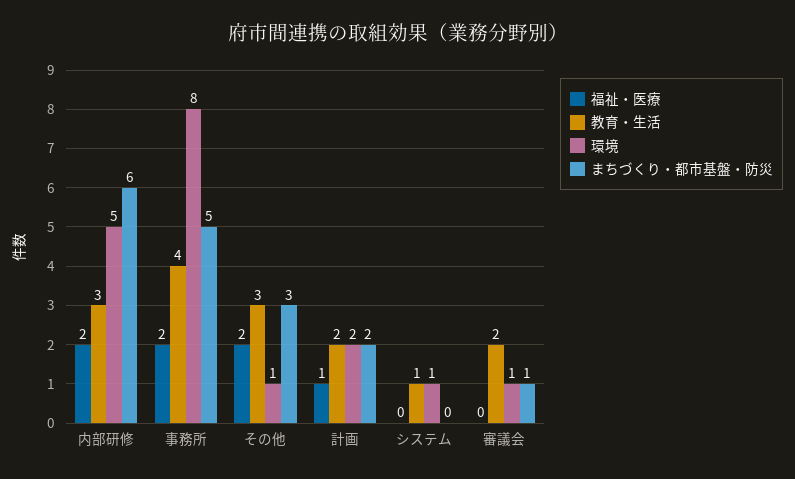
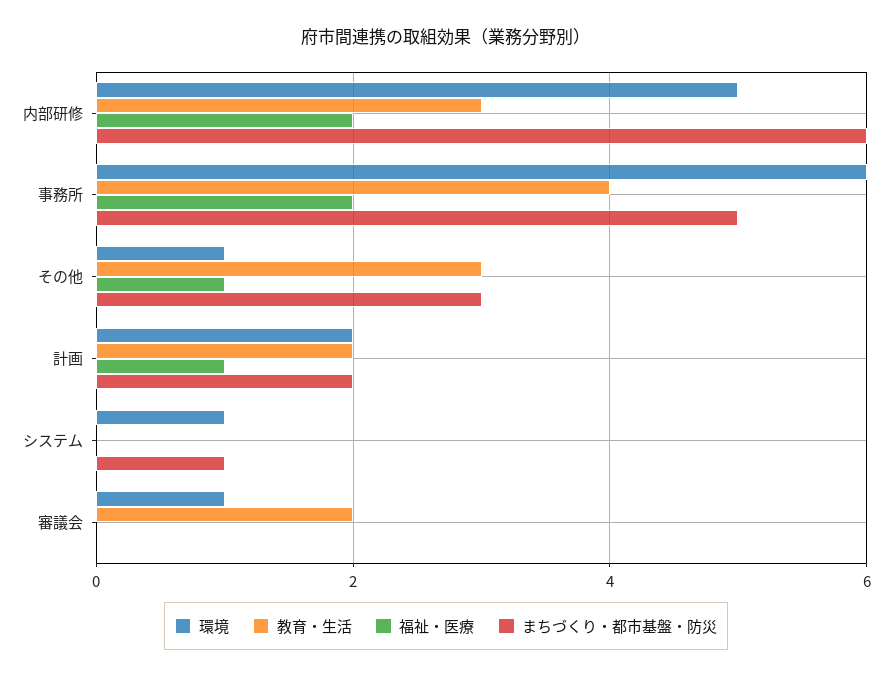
環境, 事務所: 8 -> 6
福祉・医療, その他: 2 -> 1
教育・生活, システム: 1 -> 0
まちづくり・都市基盤・防災, システム: 0 -> 1
まちづくり・都市基盤・防災, 審議会: 1 -> 0

